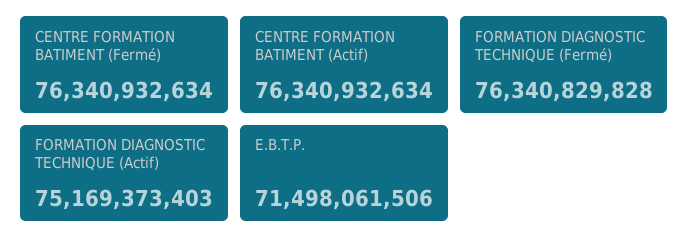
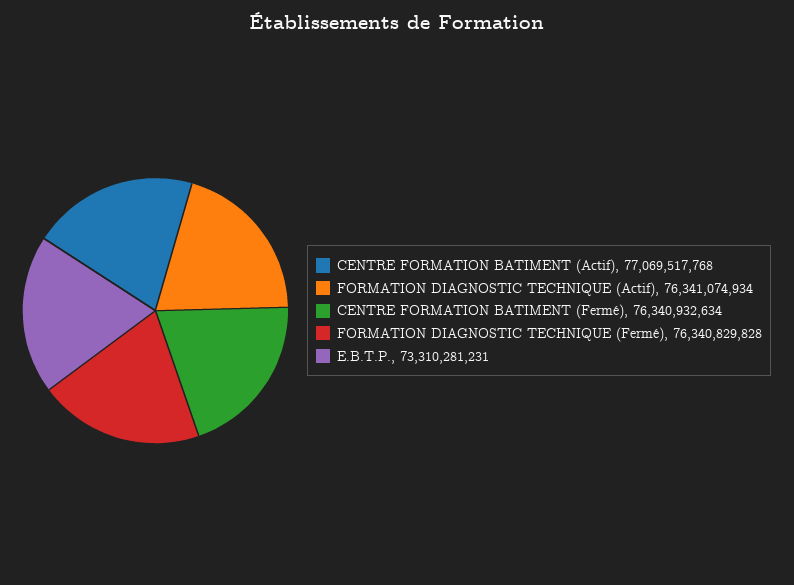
CENTRE FORMATION BATIMENT (Actif): 76340932634 -> 77069517768
FORMATION DIAGNOSTIC TECHNIQUE (Actif): 75169373403 -> 76341074934
E.B.T.P.: 71498061506 -> 73310281231

